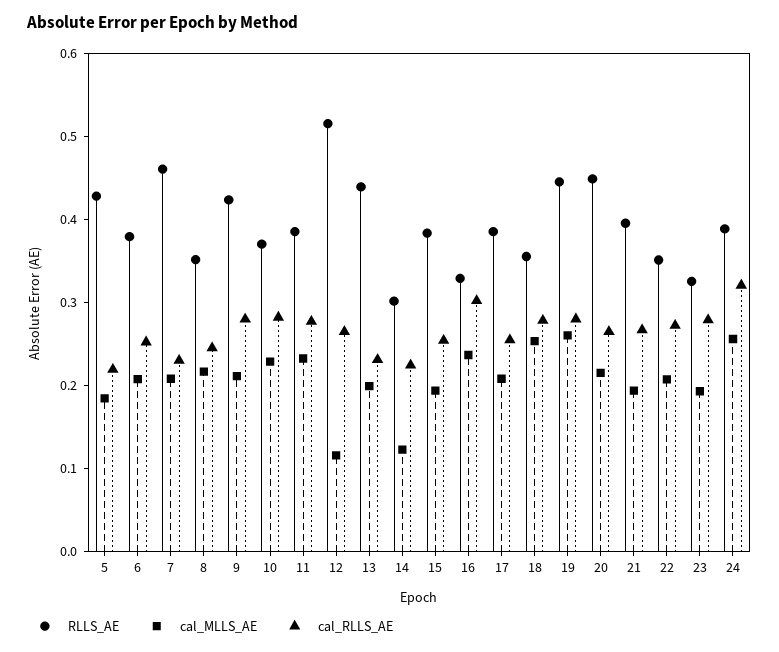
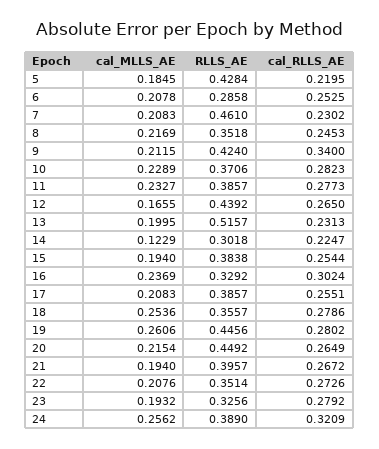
RLLS_AE, 6: 0.38 -> 0.2858
cal_RLLS_AE, 9: 0.28 -> 0.34
RLLS_AE, 12: 0.52 -> 0.4392
cal_MLLS_AE, 12: 0.12 -> 0.1655
RLLS_AE, 13: 0.44 -> 0.5157

